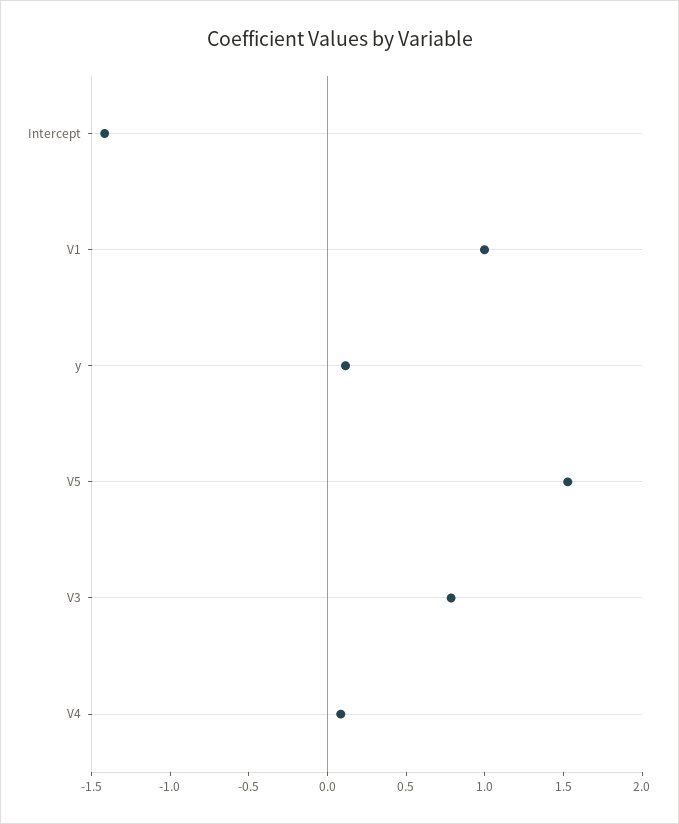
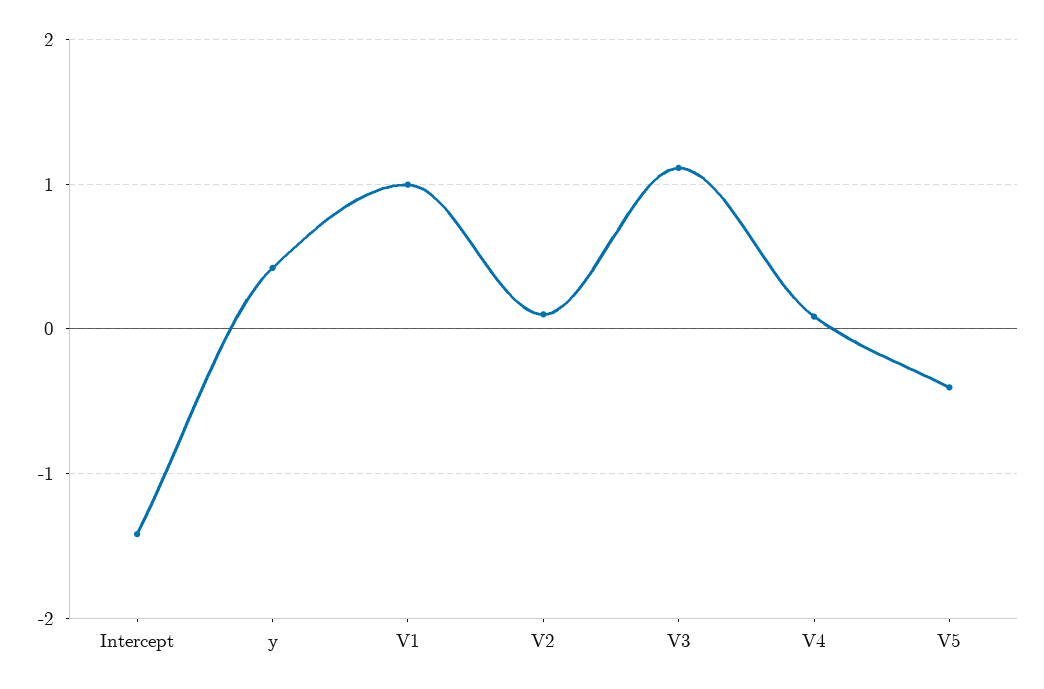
y: 0.1 -> 0.4
V5: 1.5 -> -0.4
V3: 0.8 -> 1.1
V2: none -> 0.1

